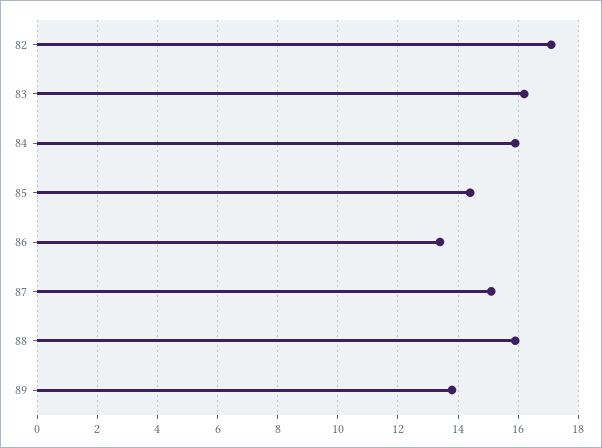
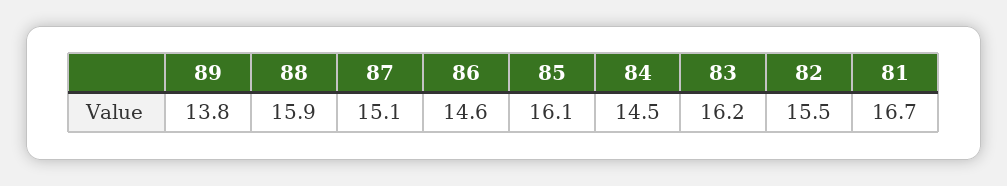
82: 17 -> 15.5
84: 16 -> 14.5
85: 14.5 -> 16.1
86: 13.5 -> 14.6
81: none -> 16.7

